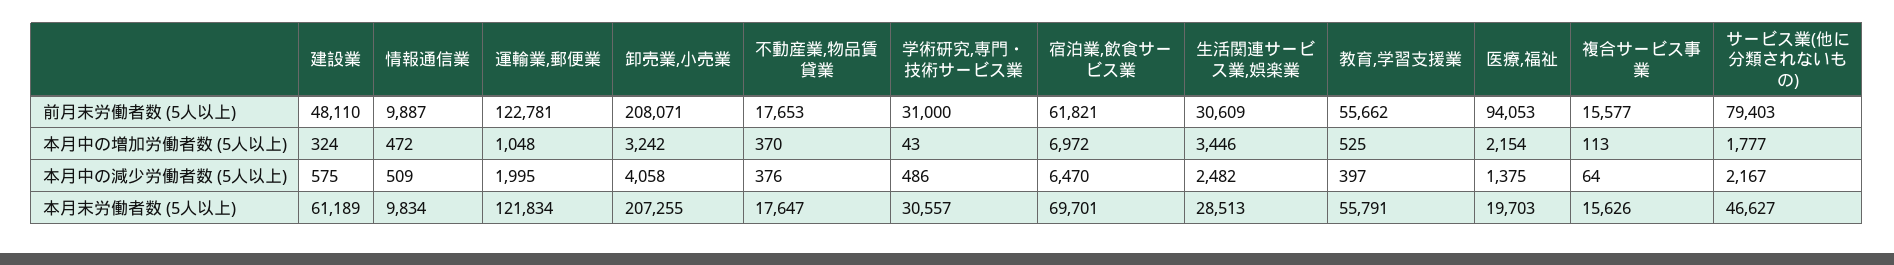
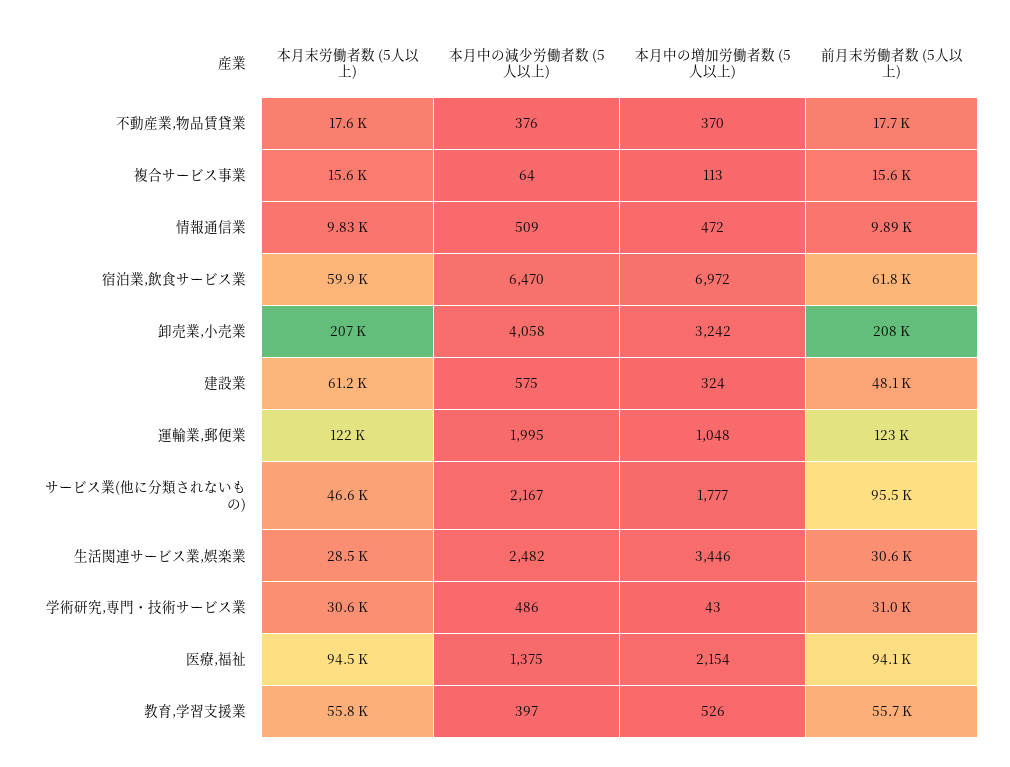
サービス業(他に分類されないもの), 前月末労働者数 (5人以上): 79403 -> 95500
教育,学習支援業, 本月中の増加労働者数 (5人以上): 525 -> 526
宿泊業,飲食サービス業, 本月末労働者数 (5人以上): 69701 -> 59900
医療,福祉, 本月末労働者数 (5人以上): 19703 -> 94500

